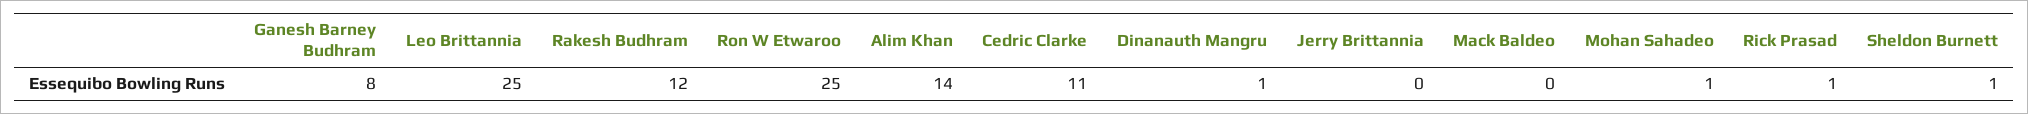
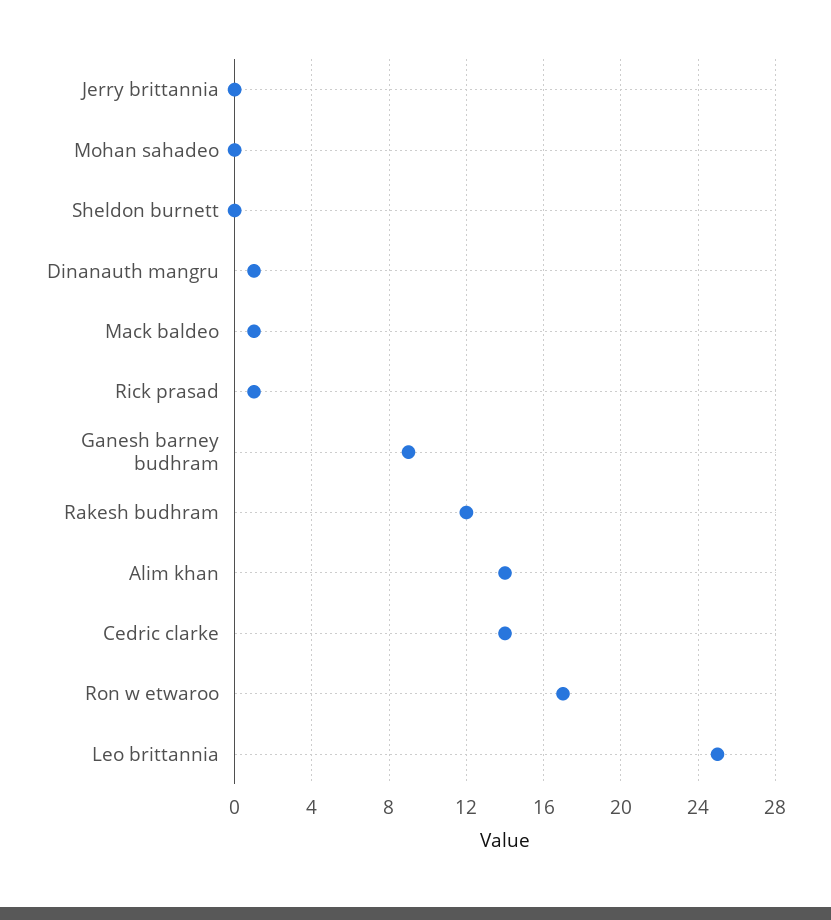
Ganesh Barney Budhram: 8 -> 9
Ron W Etwaroo: 25 -> 17
Cedric Clarke: 11 -> 14
Mack Baldeo: 0 -> 1
Mohan Sahadeo: 1 -> 0
Sheldon Burnett: 1 -> 0

